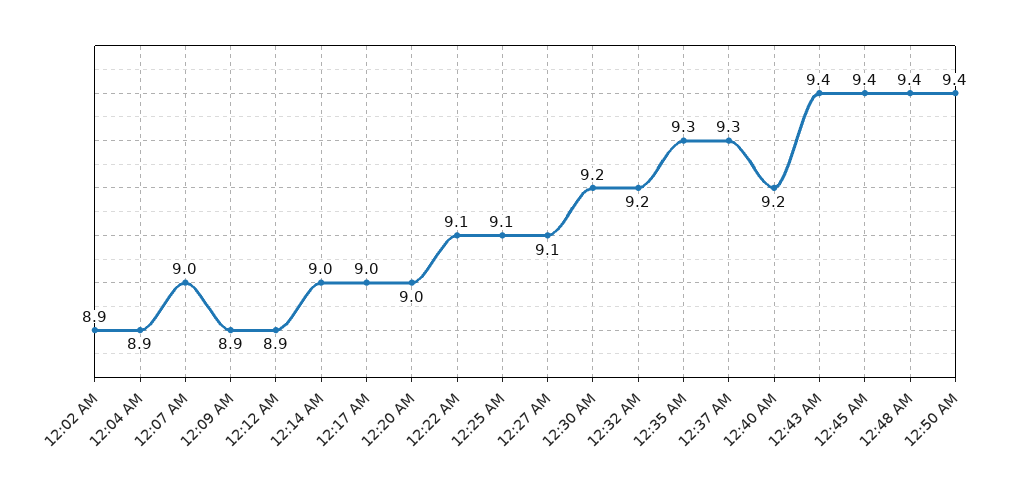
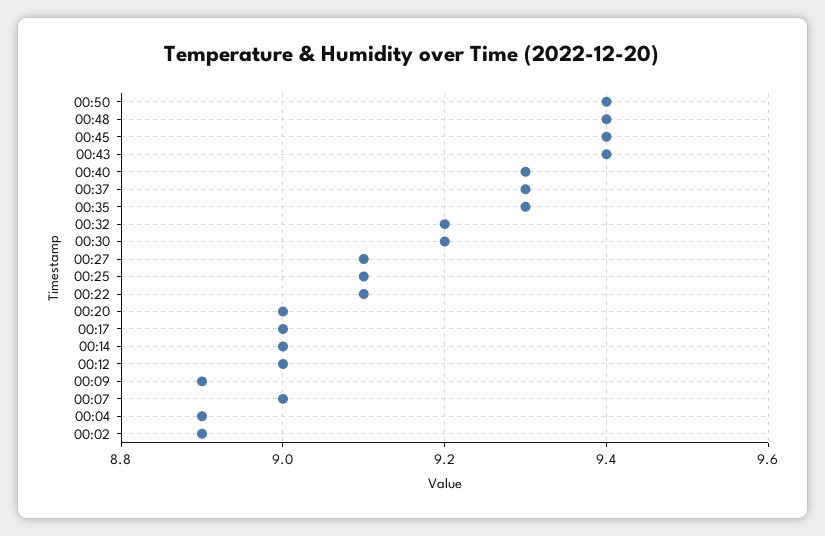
12:12 AM: 8.9 -> 9
12:40 AM: 9.2 -> 9.3

